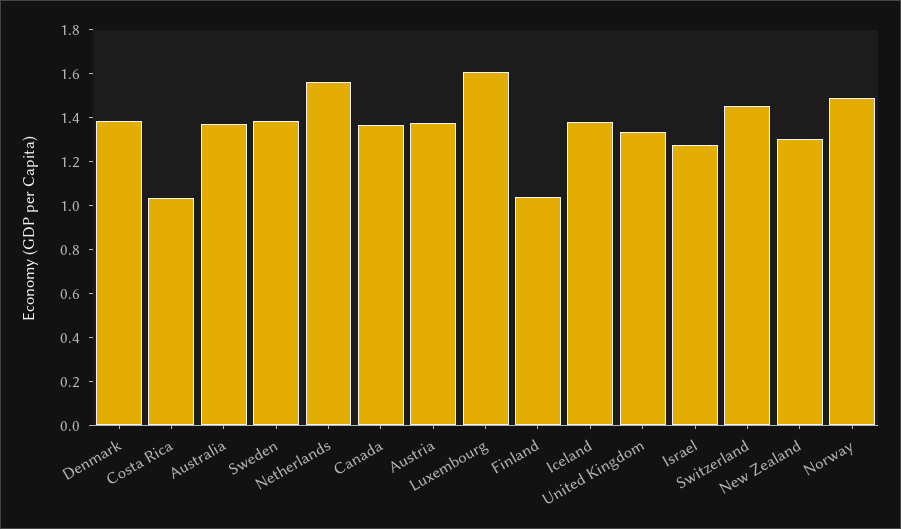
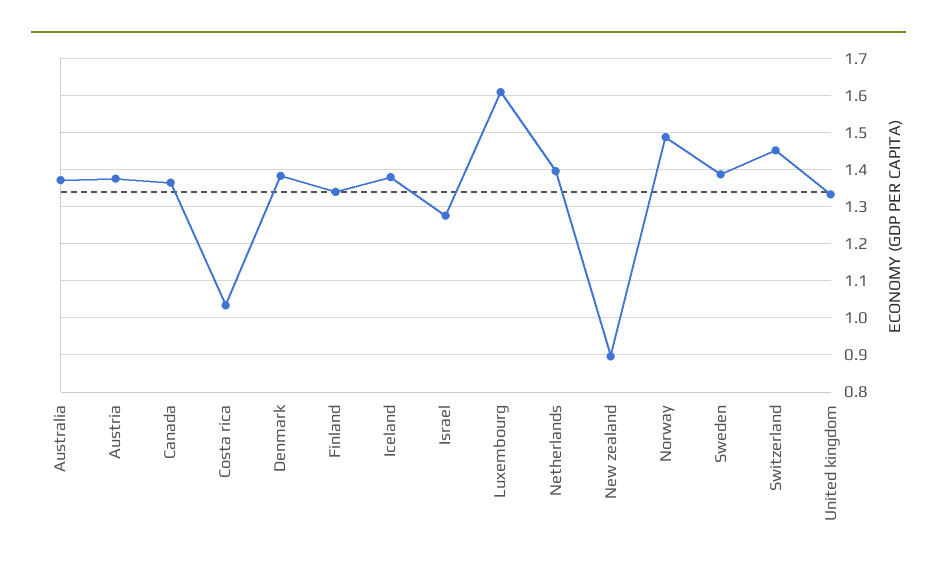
Netherlands: 1.55 -> 1.4
Finland: 1.05 -> 1.34
New Zealand: 1.3 -> 0.9

